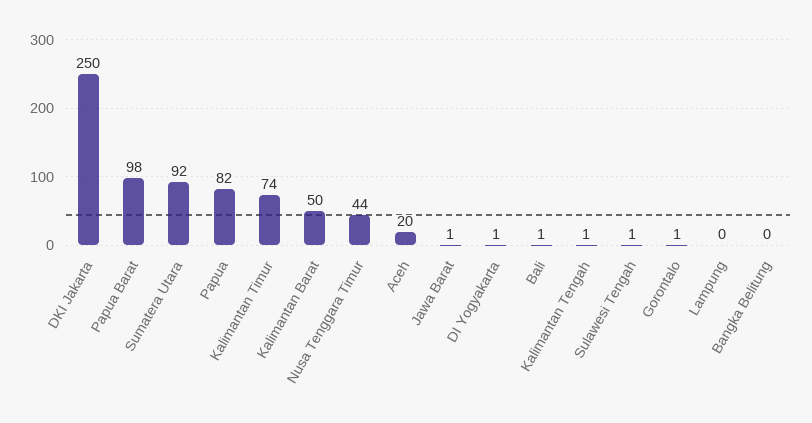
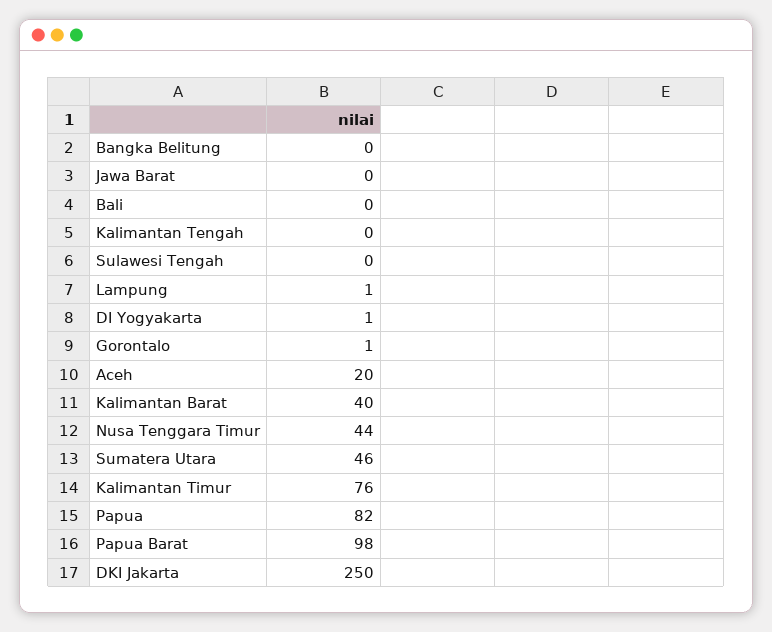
Sumatera Utara: 92 -> 46
Kalimantan Timur: 74 -> 76
Kalimantan Barat: 50 -> 40
Jawa Barat: 1 -> 0
Bali: 1 -> 0
Kalimantan Tengah: 1 -> 0
Sulawesi Tengah: 1 -> 0
Lampung: 0 -> 1

